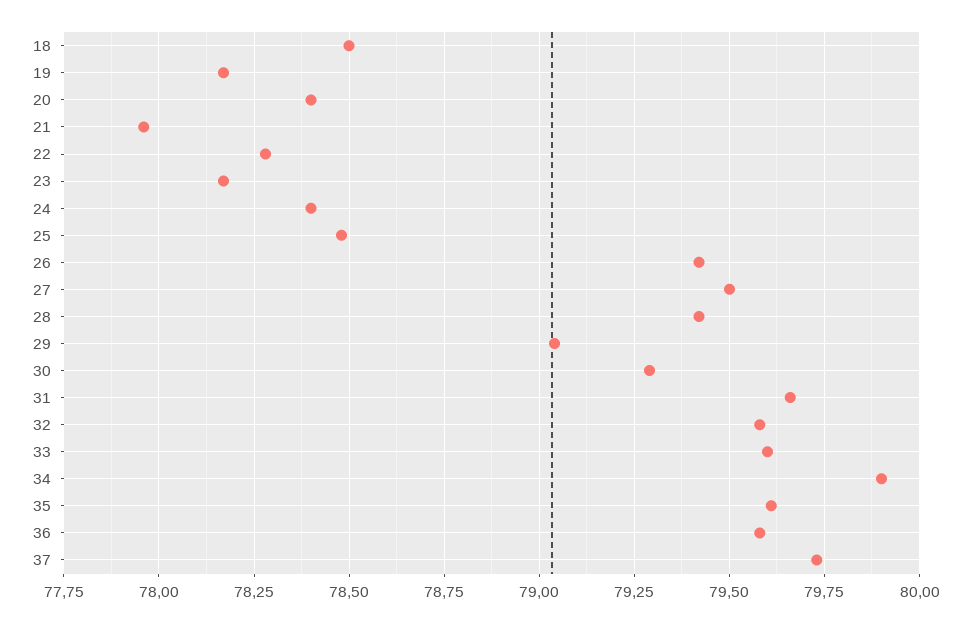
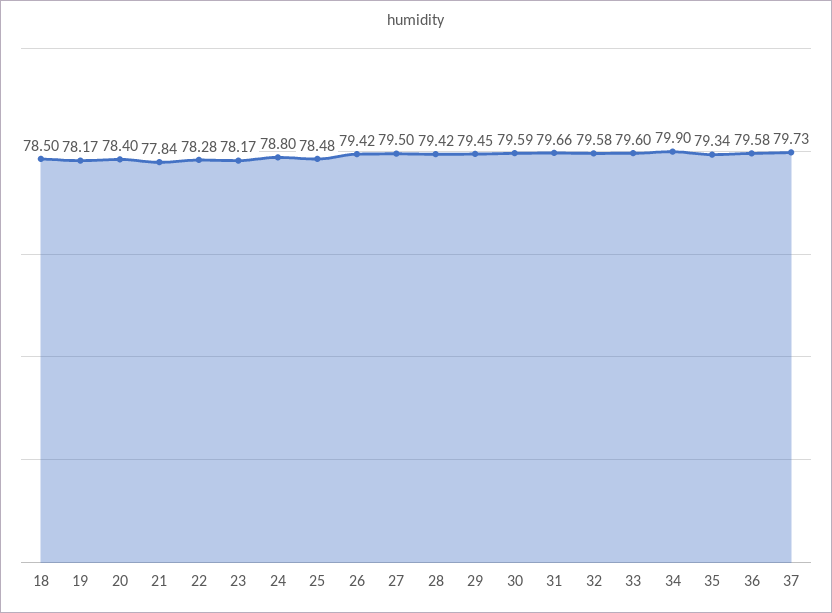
21: 77.95 -> 77.84
24: 78.4 -> 78.8
29: 79.05 -> 79.45
30: 79.3 -> 79.59
35: 79.6 -> 79.34

